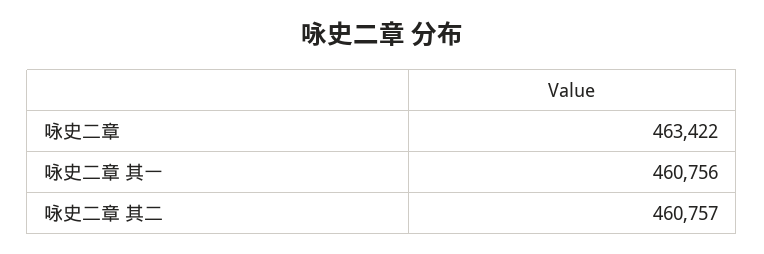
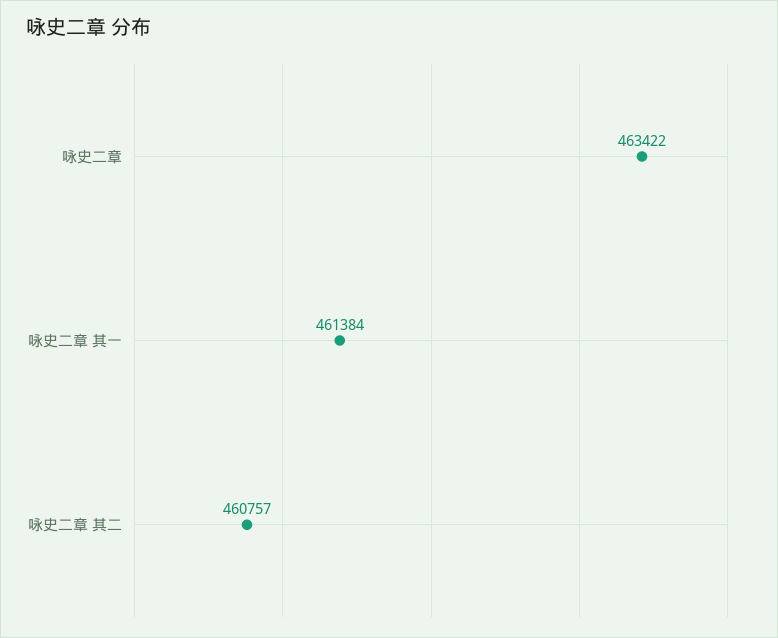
咏史二章 其一: 460756 -> 461384

